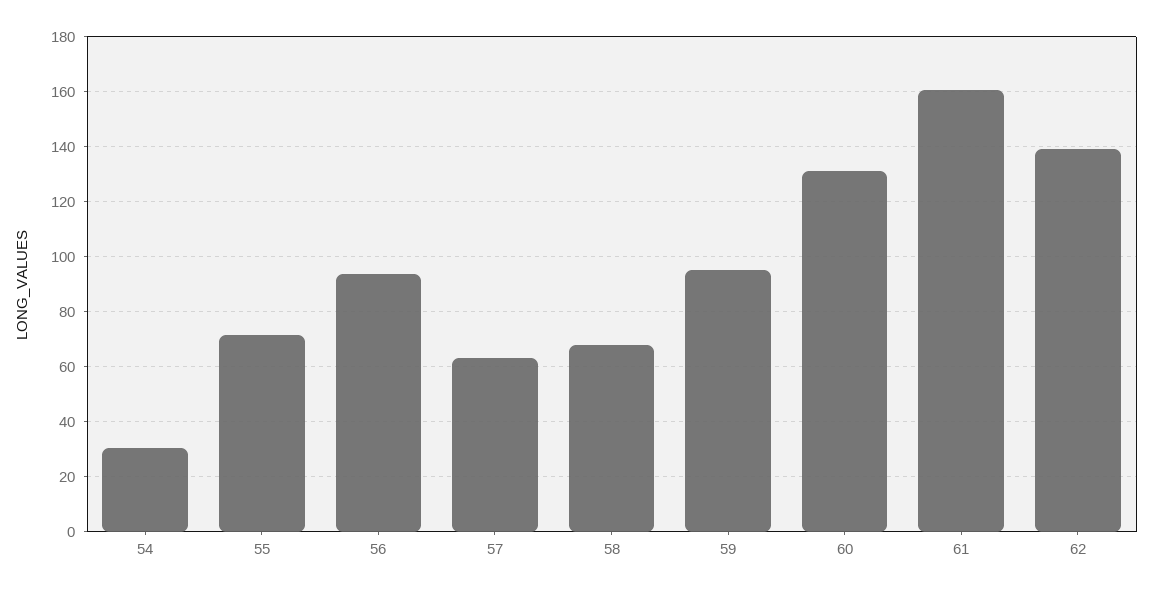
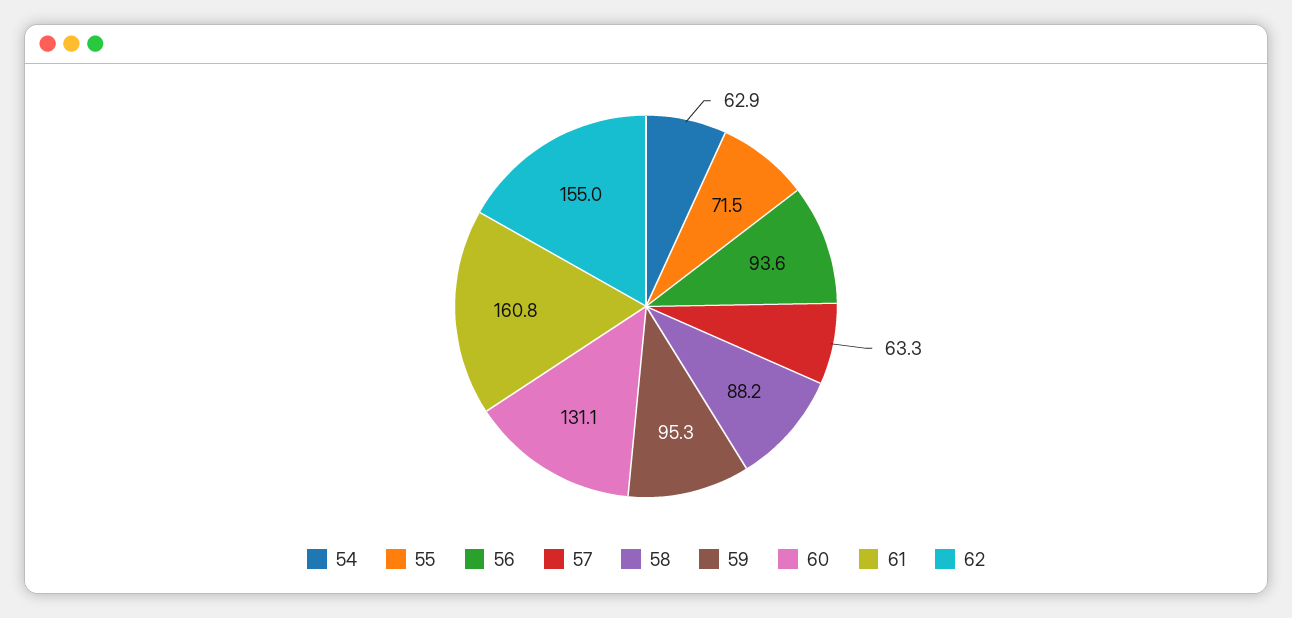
54: 30 -> 62.9
58: 67.5 -> 88.2
62: 140 -> 155

